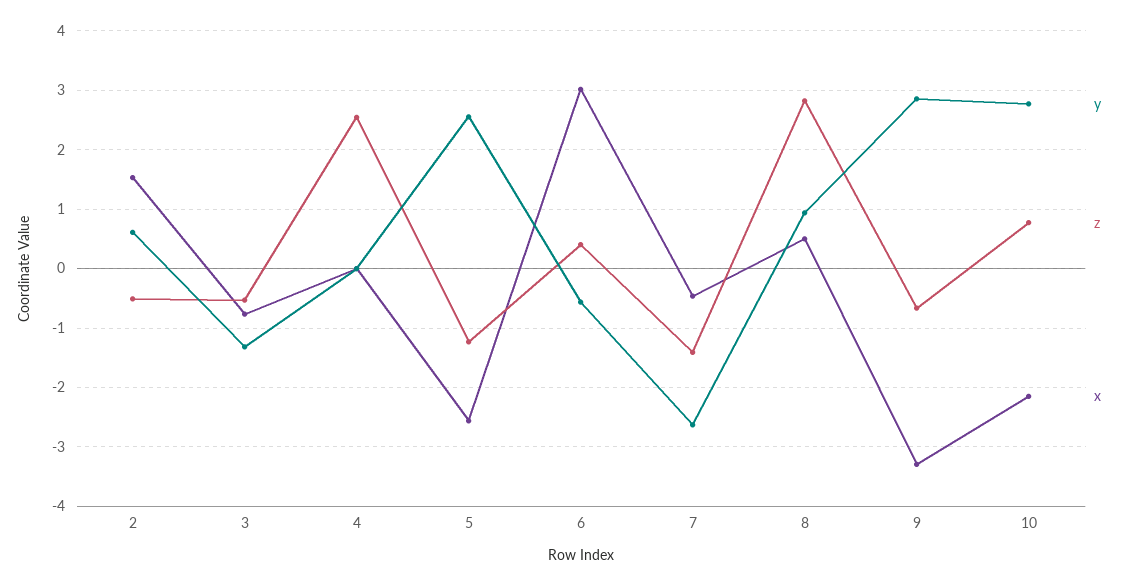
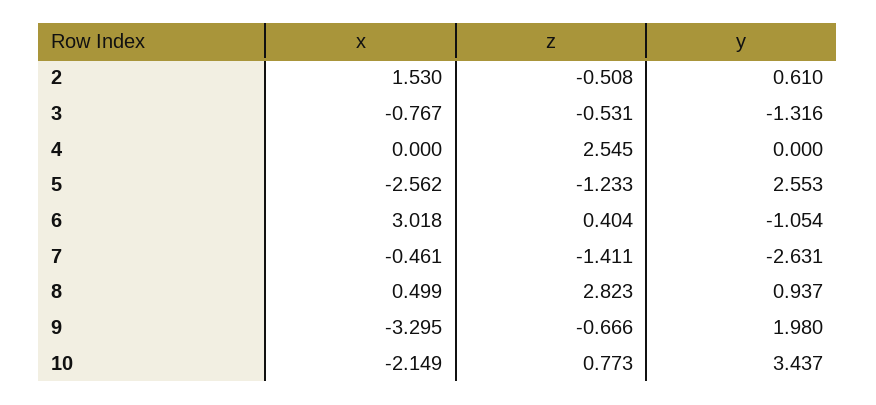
y, 6: -0.6 -> -1.054
y, 9: 2.8 -> 1.98
y, 10: 2.8 -> 3.437

